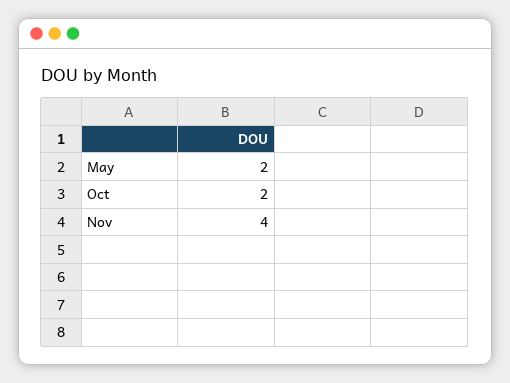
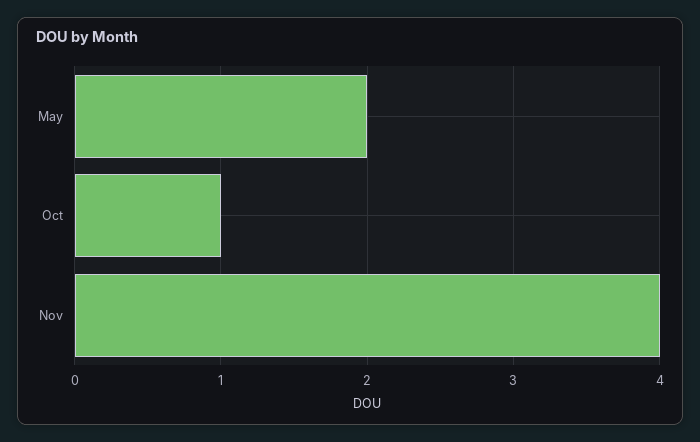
Oct: 2 -> 1

